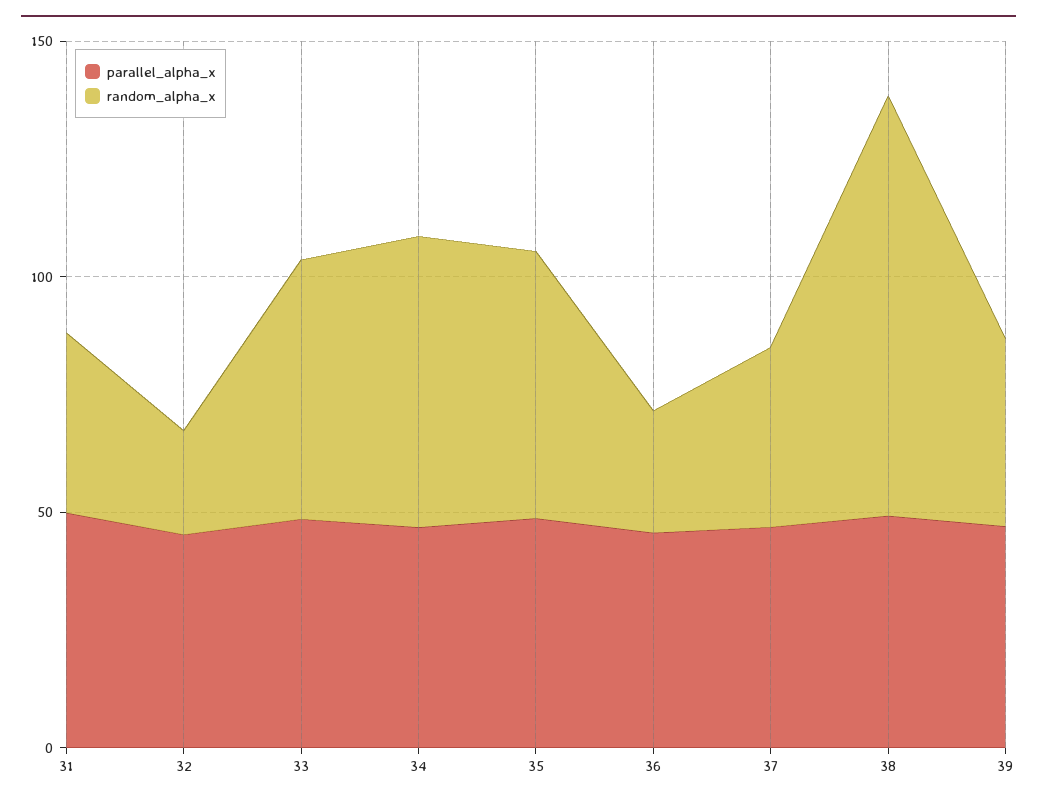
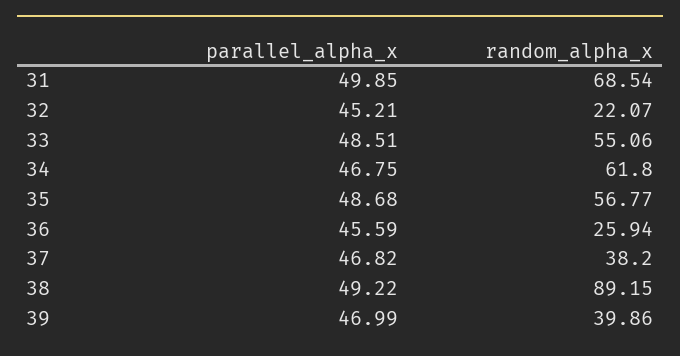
random_alpha_x, 31: 40 -> 68.54

